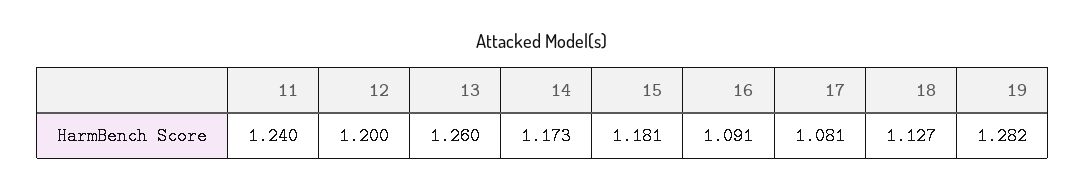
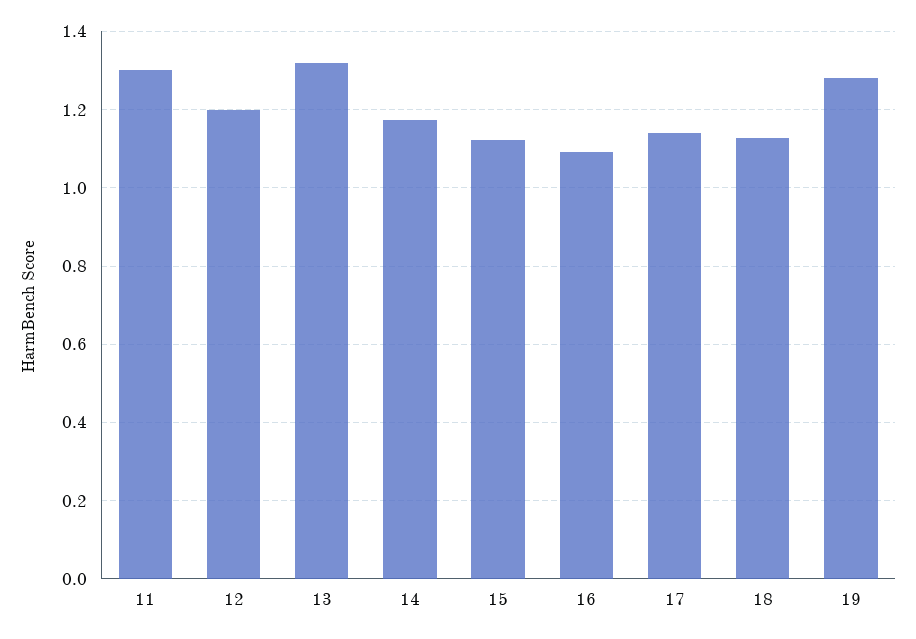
11: 1.24 -> 1.3
13: 1.26 -> 1.32
15: 1.181 -> 1.12
17: 1.081 -> 1.14

